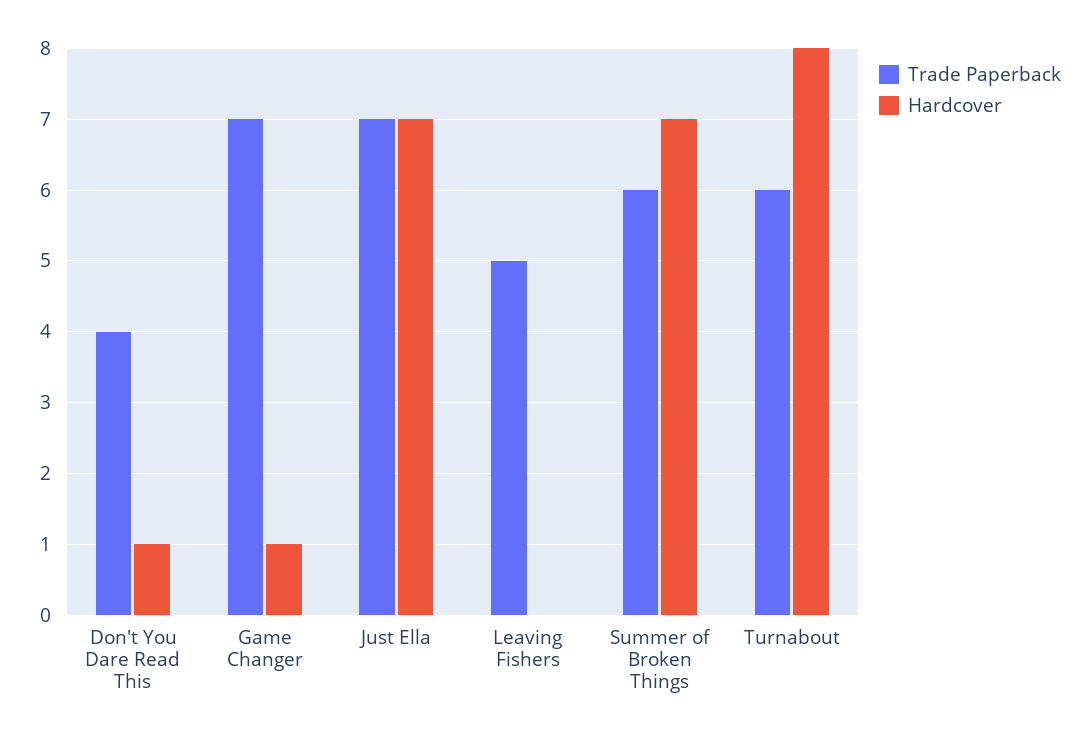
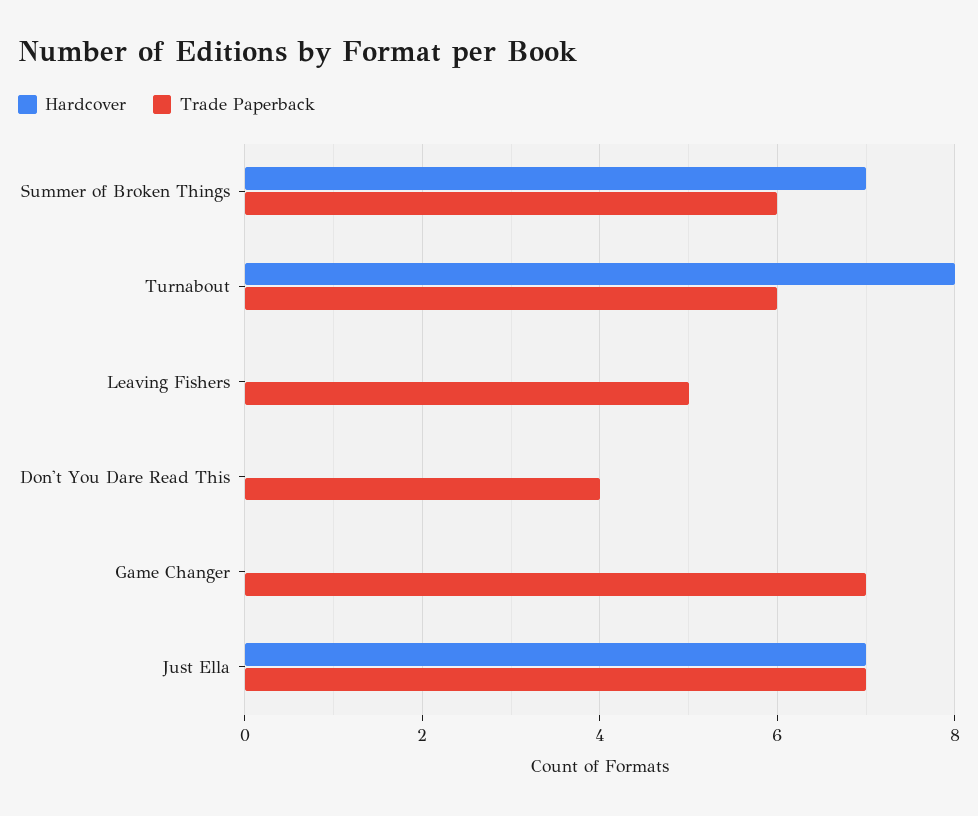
Hardcover, Don't You Dare Read This: 1 -> 0
Hardcover, Game Changer: 1 -> 0

